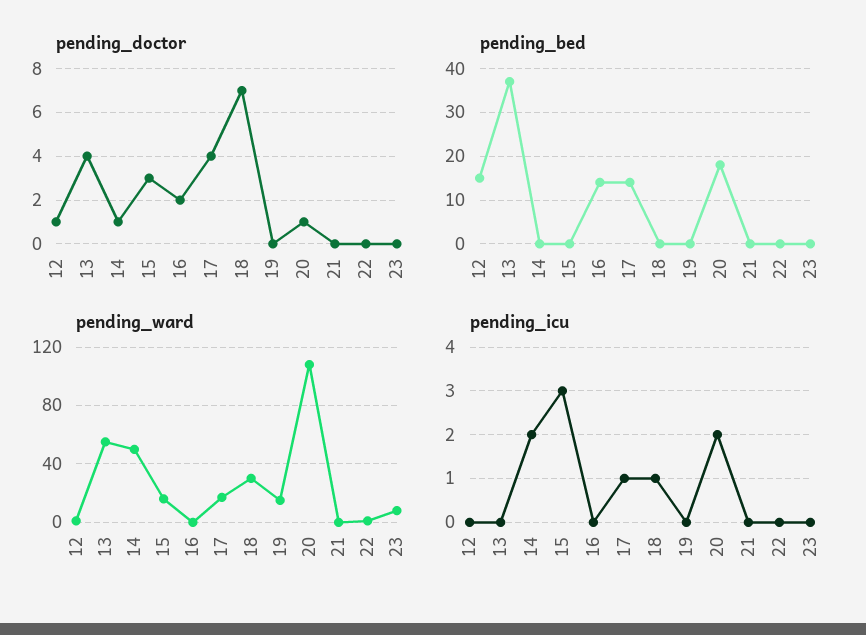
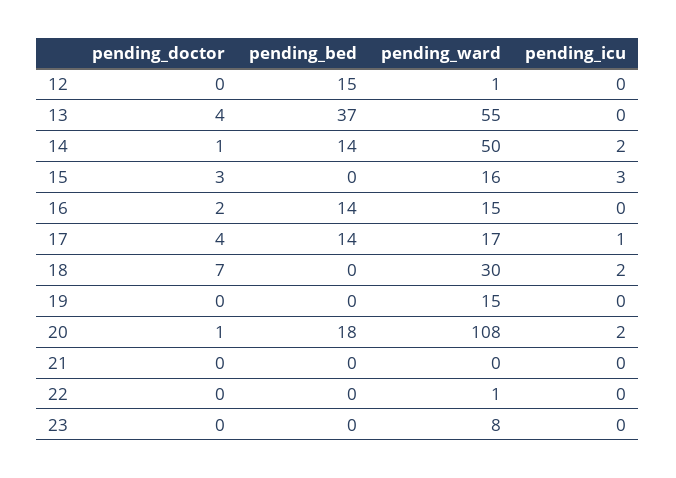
pending_doctor, 12: 1 -> 0
pending_bed, 14: 0 -> 14
pending_ward, 16: 0 -> 15
pending_icu, 18: 1 -> 2

